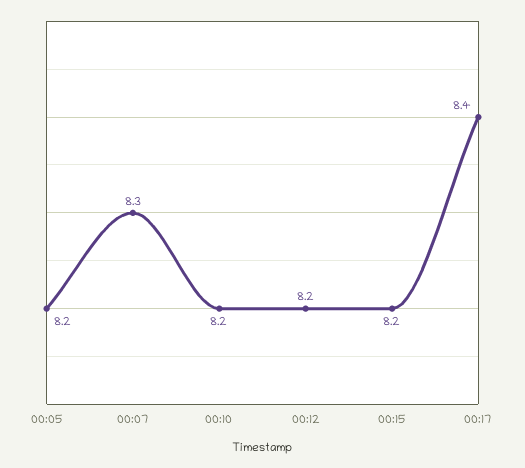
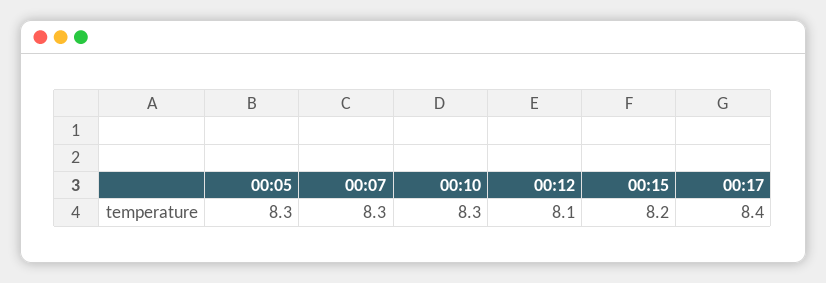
00:05: 8.2 -> 8.3
00:10: 8.2 -> 8.3
00:12: 8.2 -> 8.1

